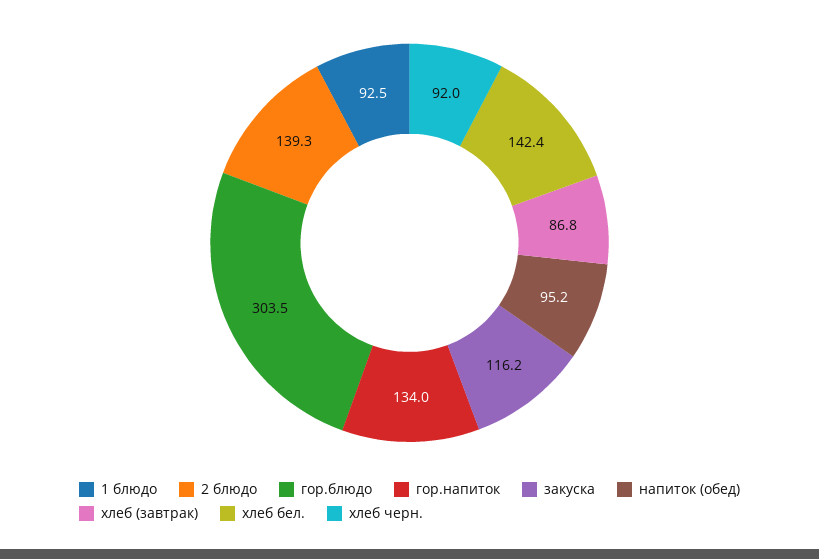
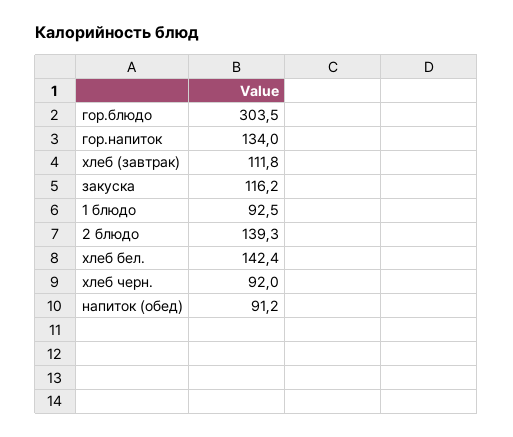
напиток (обед): 95.2 -> 91.2
хлеб (завтрак): 86.8 -> 111.8

